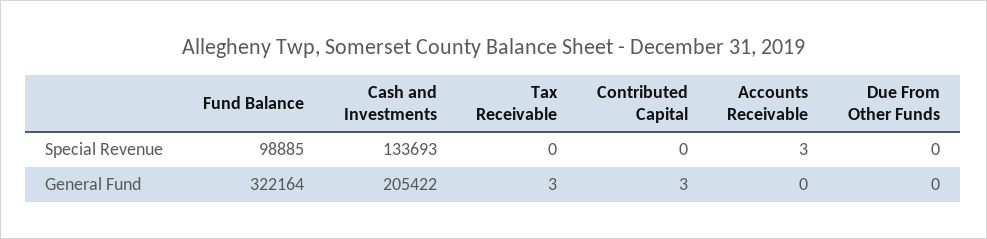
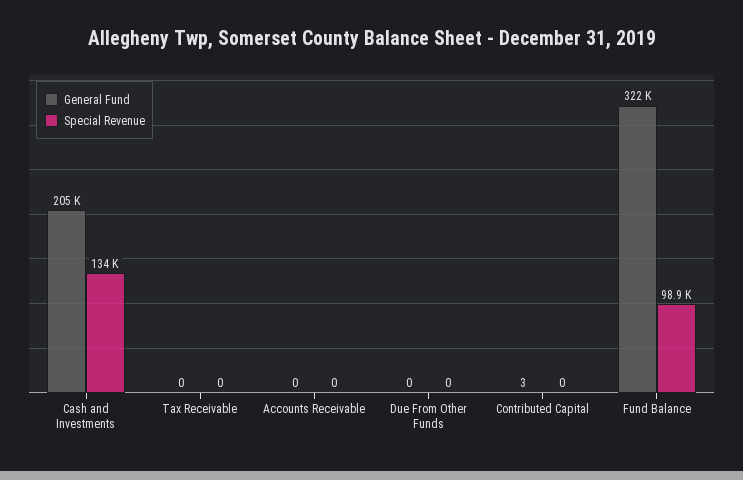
Special Revenue, Accounts Receivable: 3 -> 0
General Fund, Tax Receivable: 3 -> 0

